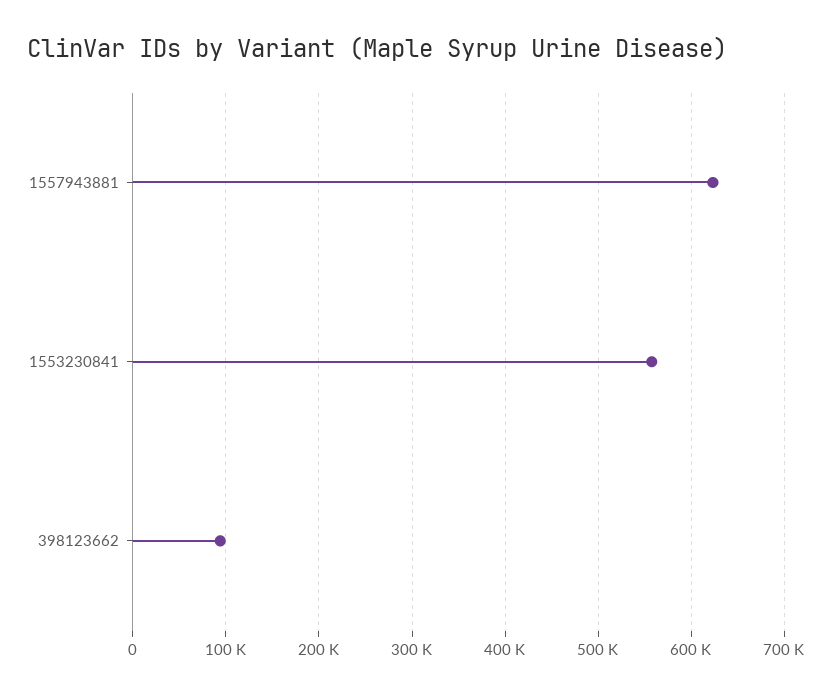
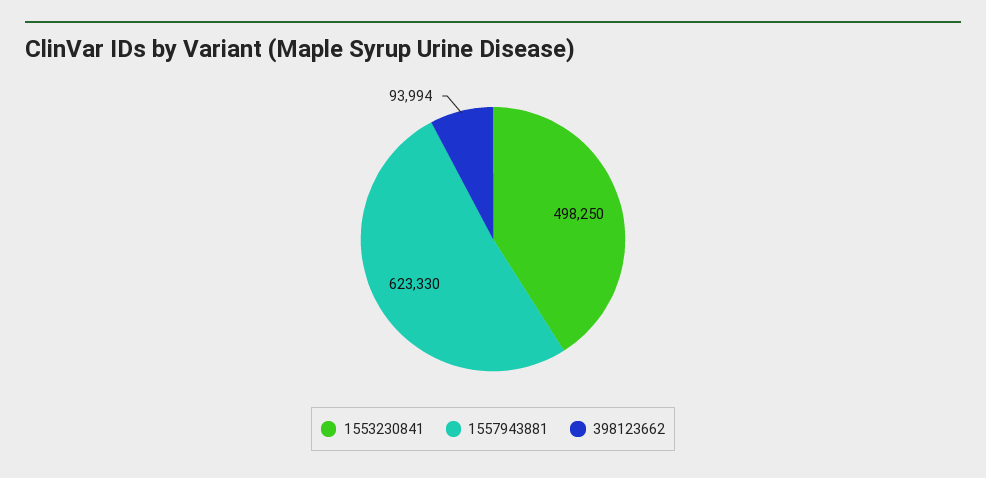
1553230841: 560000 -> 498250

